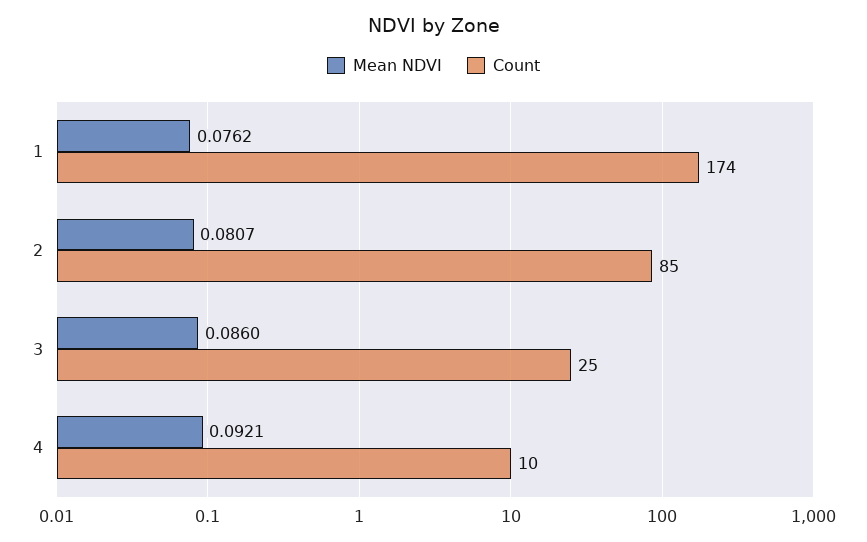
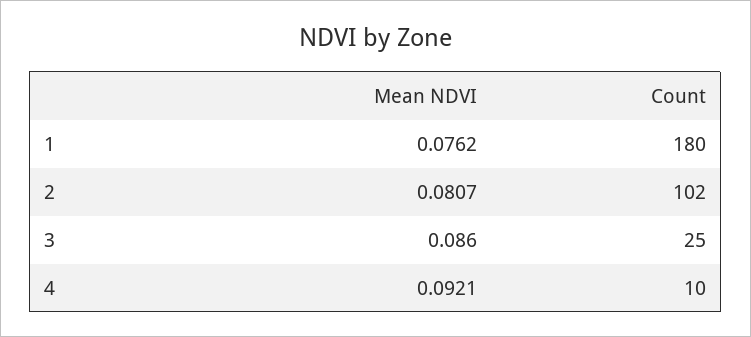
Count, 1: 174 -> 180
Count, 2: 85 -> 102

